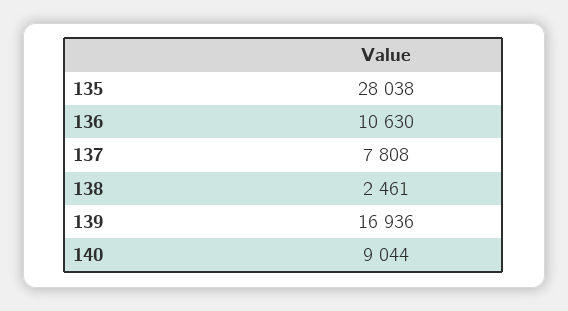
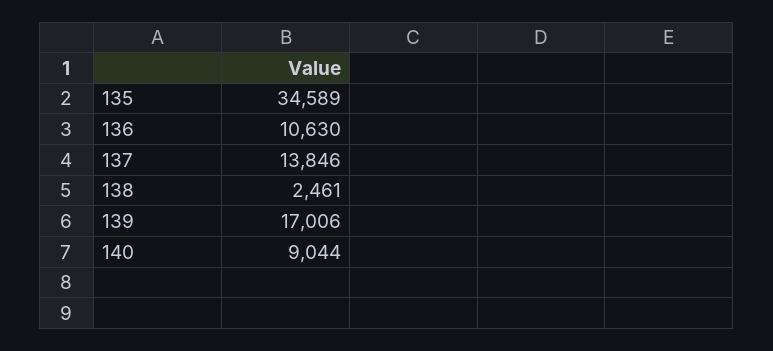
135: 28038 -> 34589
137: 7808 -> 13846
139: 16936 -> 17006

